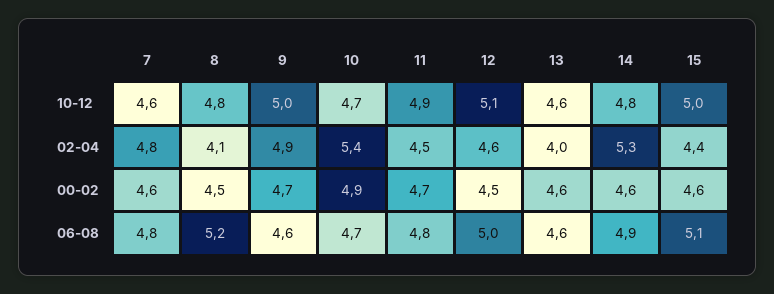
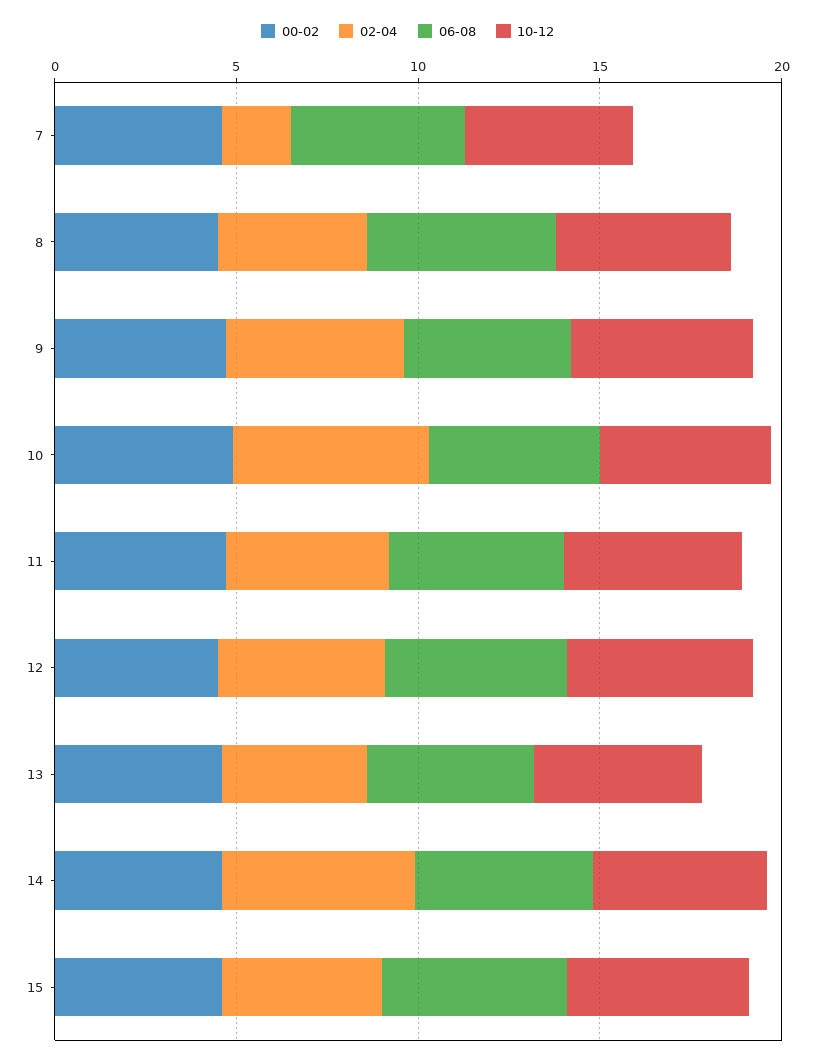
02-04, 7: 4.8 -> 2

